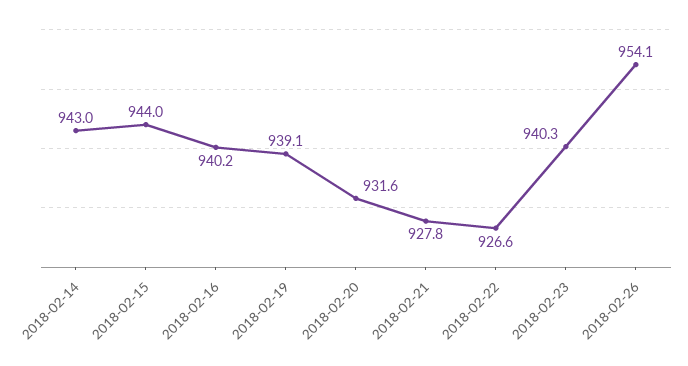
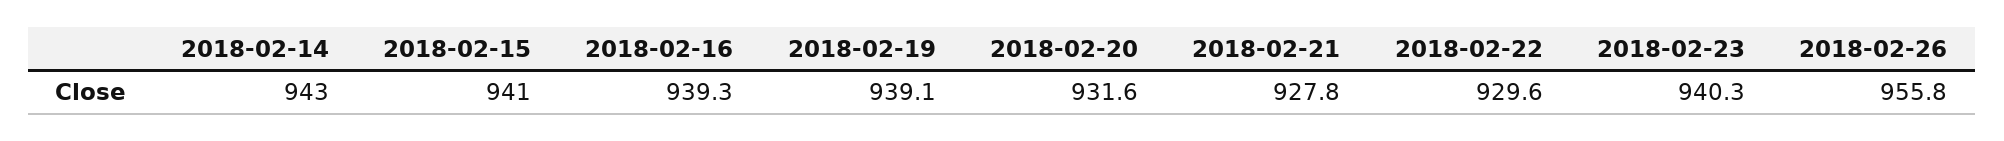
2018-02-15: 944 -> 941
2018-02-16: 940.2 -> 939.3
2018-02-22: 926.6 -> 929.6
2018-02-26: 954.1 -> 955.8

